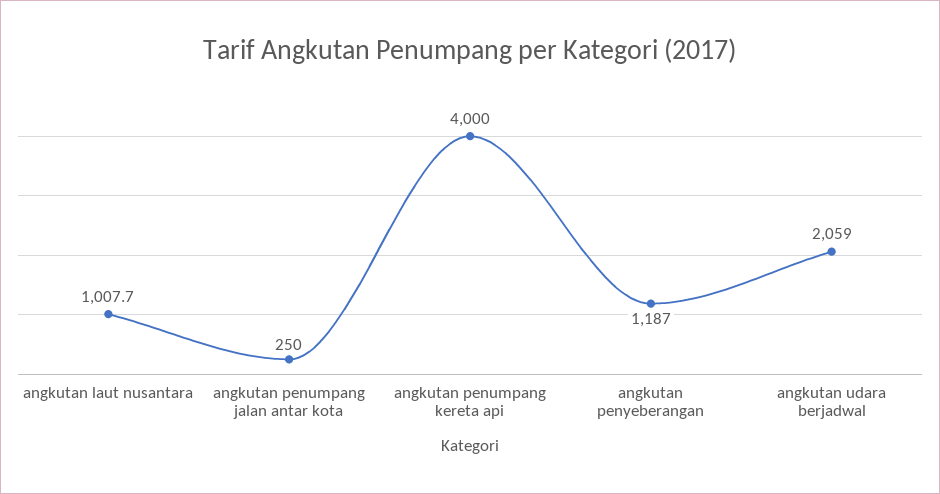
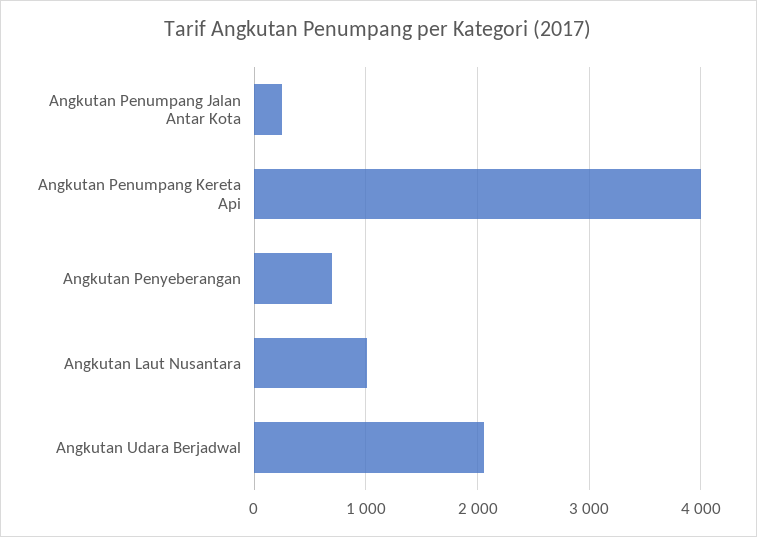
angkutan penyeberangan: 1187 -> 700

